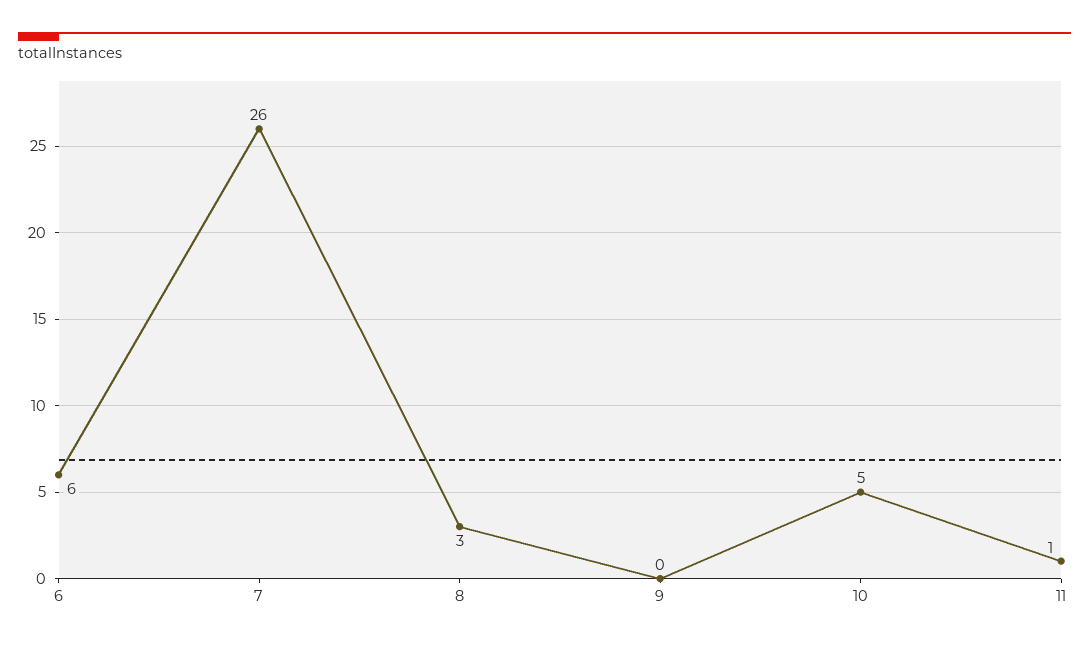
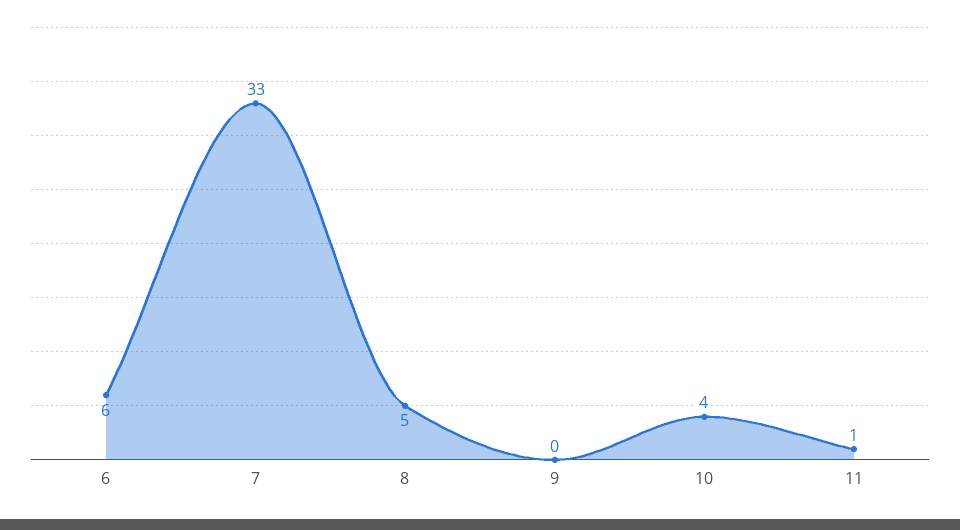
7: 26 -> 33
8: 3 -> 5
10: 5 -> 4

